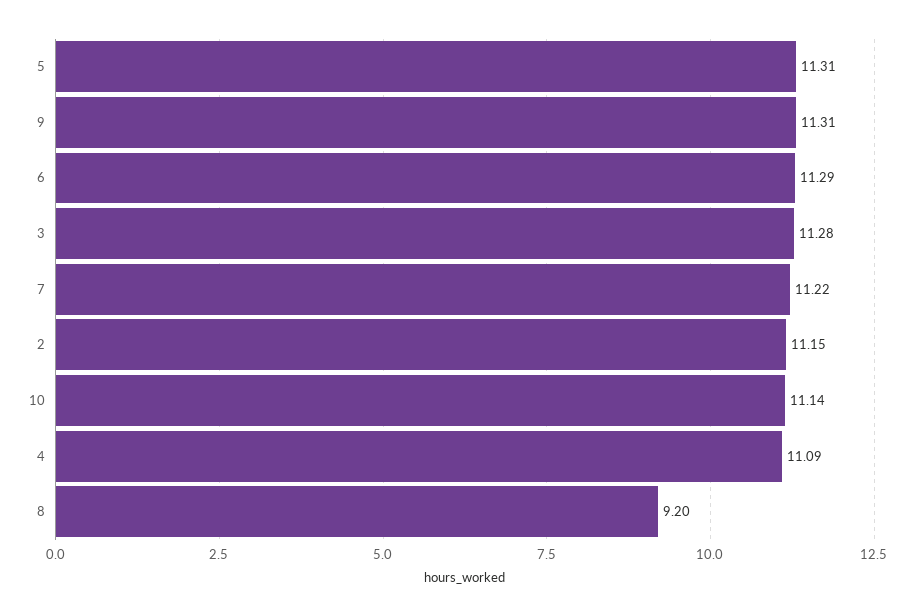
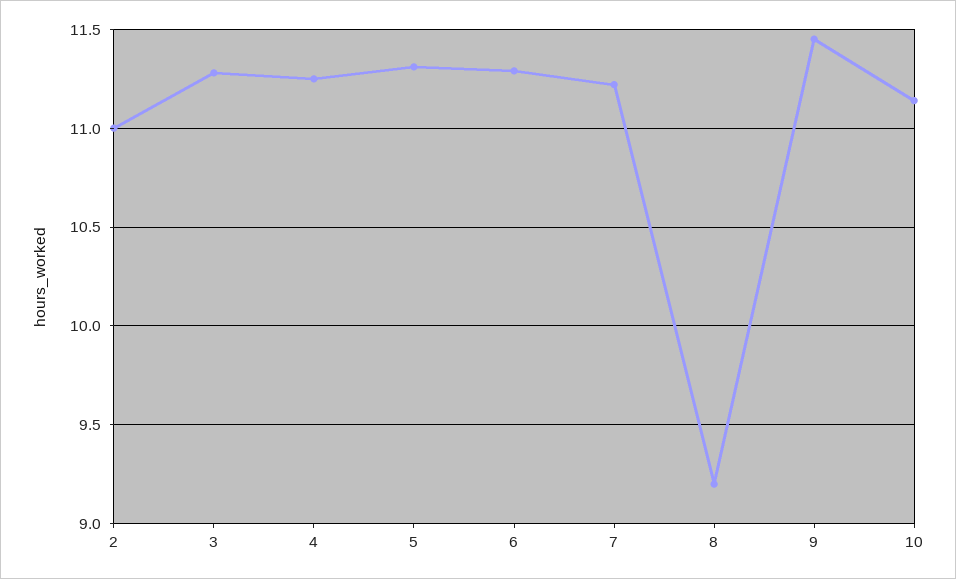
9: 11.31 -> 11.45
2: 11.15 -> 11
4: 11.09 -> 11.25

